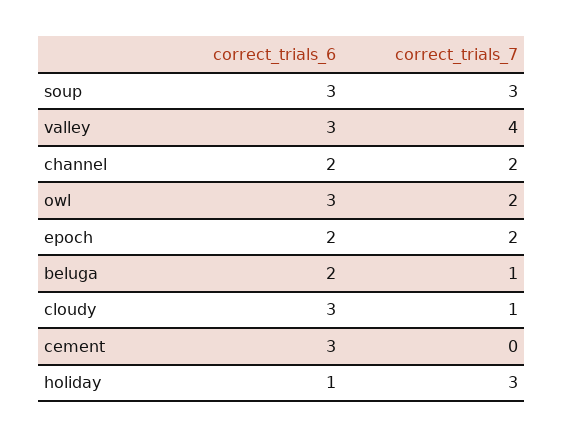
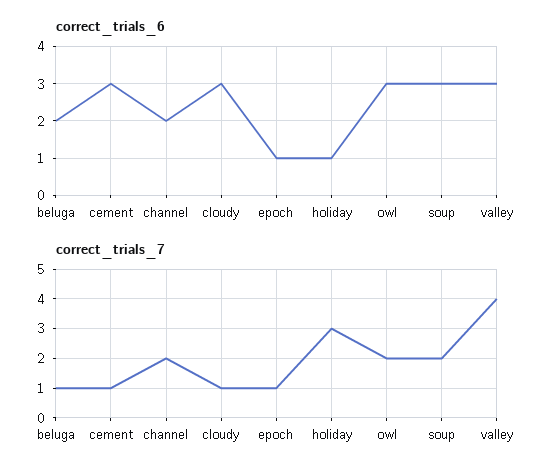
correct_trials_7, soup: 3 -> 2
correct_trials_6, epoch: 2 -> 1
correct_trials_7, epoch: 2 -> 1
correct_trials_7, cement: 0 -> 1

